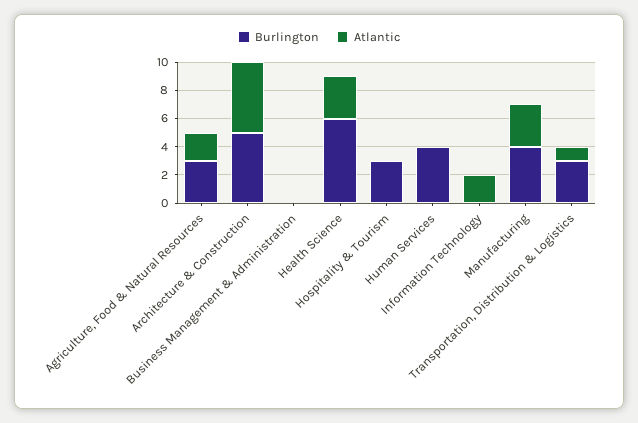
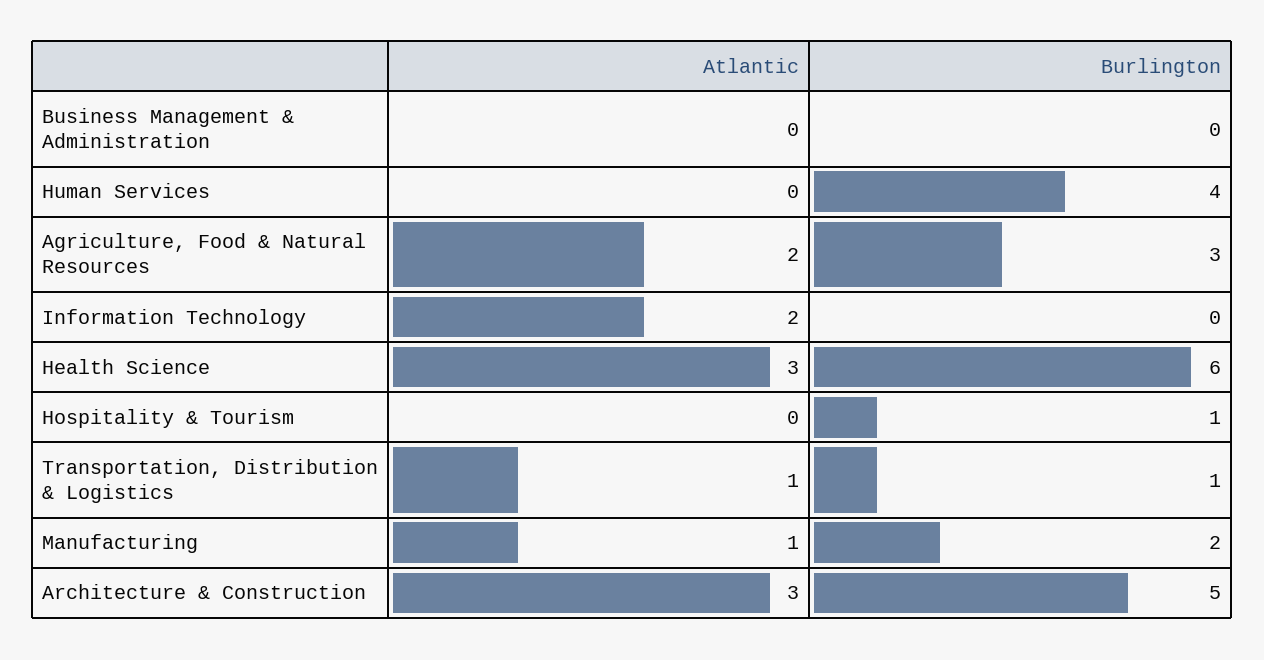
Atlantic, Architecture & Construction: 5 -> 3
Burlington, Hospitality & Tourism: 3 -> 1
Burlington, Manufacturing: 4 -> 2
Atlantic, Manufacturing: 3 -> 1
Burlington, Transportation, Distribution & Logistics: 3 -> 1

